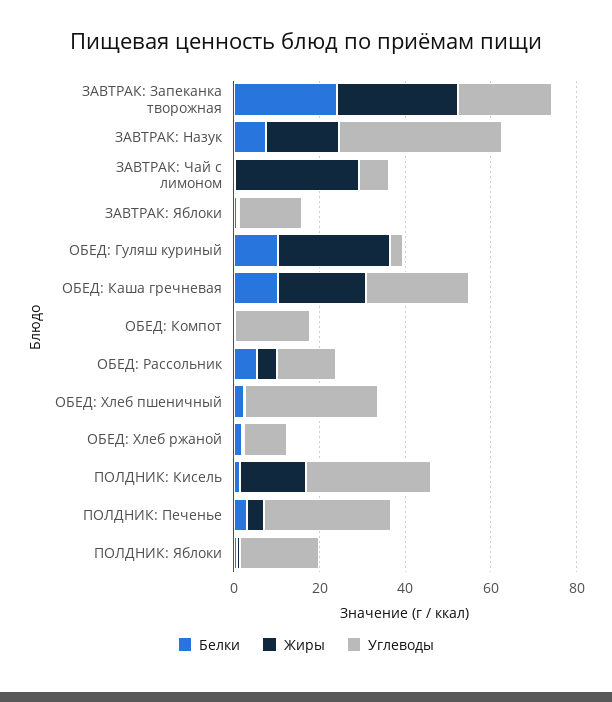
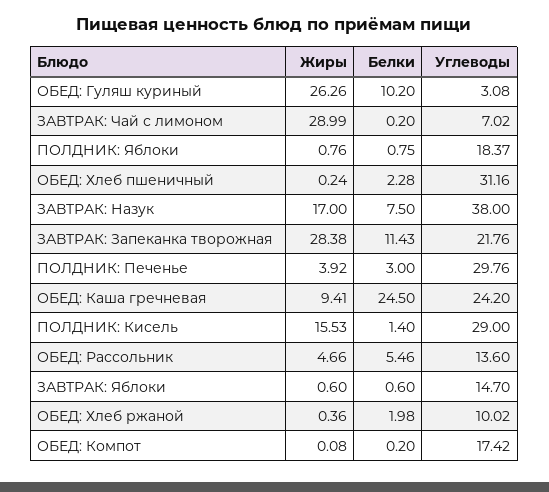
Белки, ЗАВТРАК: Запеканка творожная: 25 -> 11.43
Белки, ОБЕД: Каша гречневая: 10 -> 24.5
Жиры, ОБЕД: Каша гречневая: 20 -> 9.41

